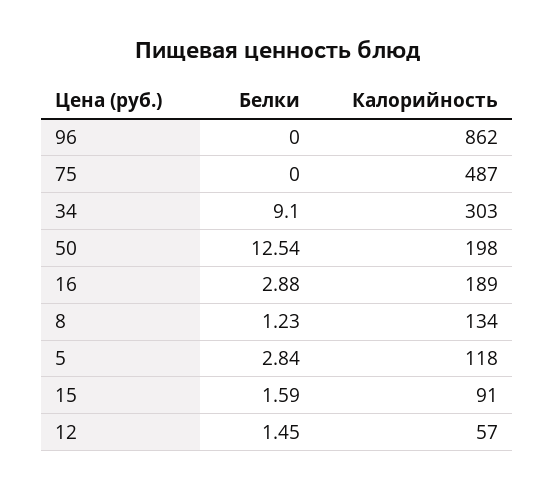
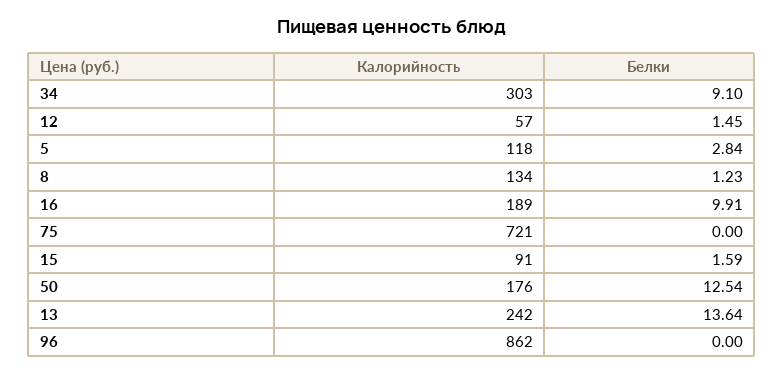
Калорийность, 75: 487 -> 721
Калорийность, 50: 198 -> 176
Белки, 16: 2.88 -> 9.91
Калорийность, 13: none -> 242
Белки, 13: none -> 13.64

